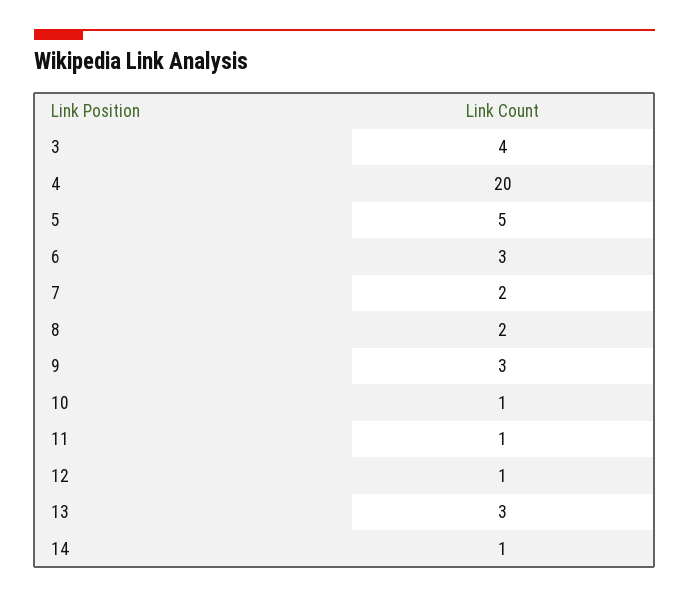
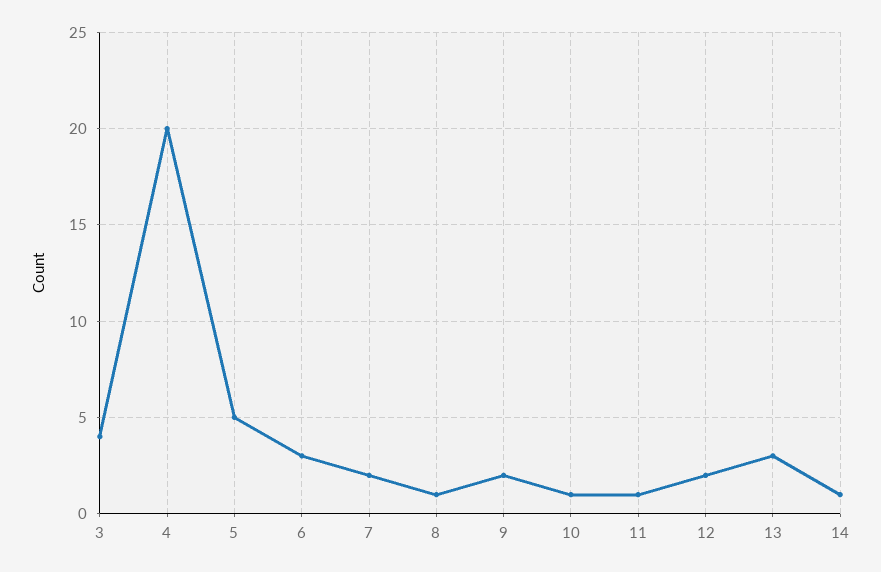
8: 2 -> 1
9: 3 -> 2
12: 1 -> 2

